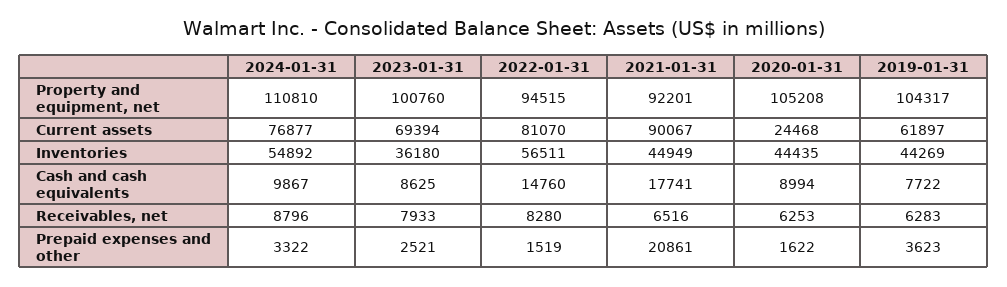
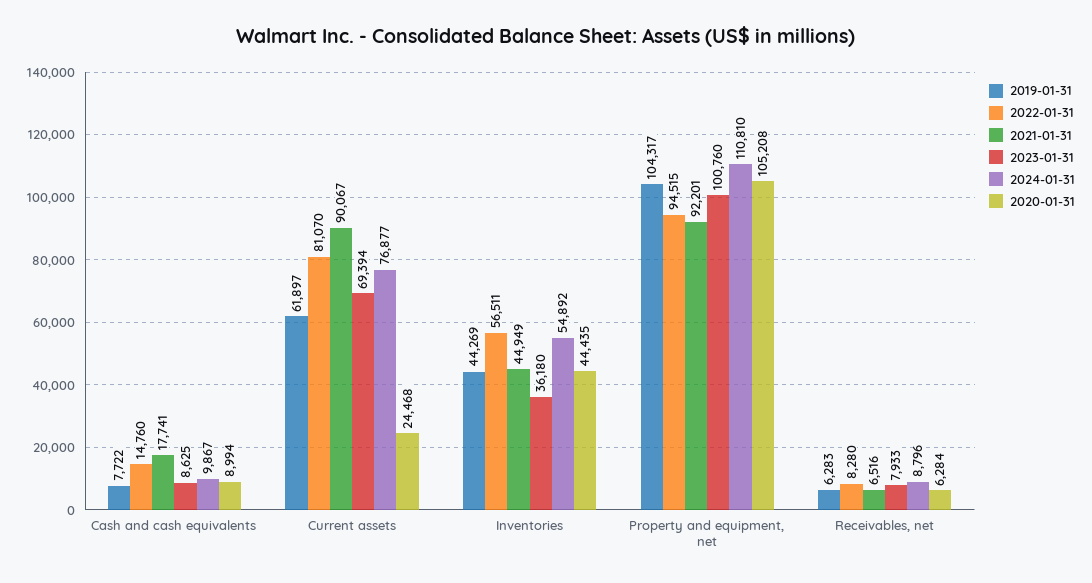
2020-01-31, Receivables, net: 6253 -> 6284
2024-01-31, Prepaid expenses and other: 3322 -> none
2023-01-31, Prepaid expenses and other: 2521 -> none
2022-01-31, Prepaid expenses and other: 1519 -> none
2021-01-31, Prepaid expenses and other: 20861 -> none
2020-01-31, Prepaid expenses and other: 1622 -> none
2019-01-31, Prepaid expenses and other: 3623 -> none

